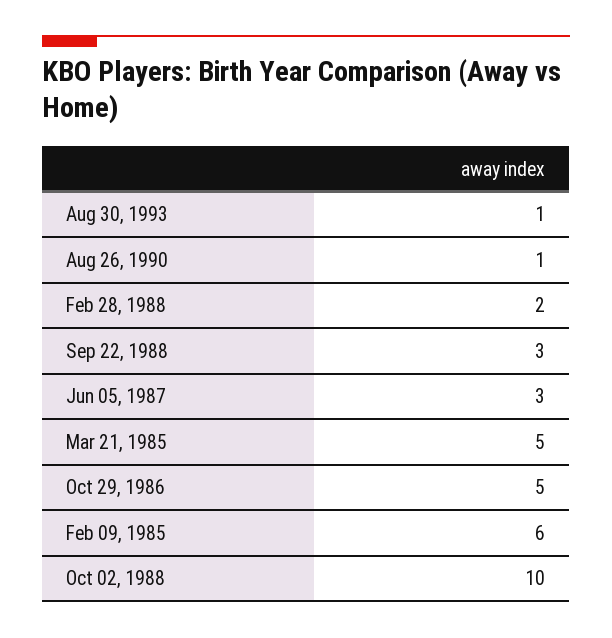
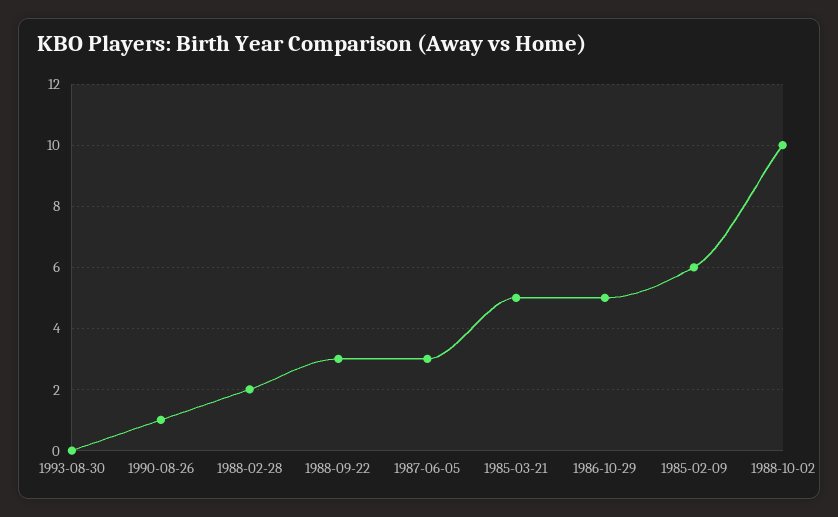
Aug 30, 1993: 1 -> 0

